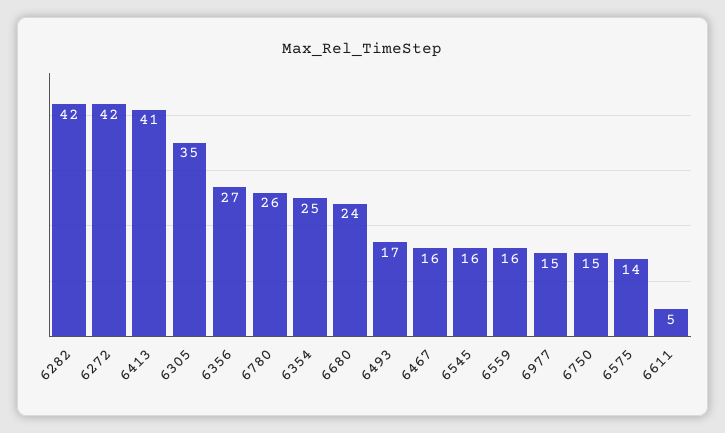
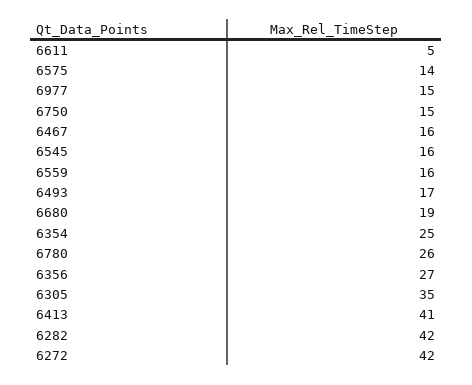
6680: 24 -> 19

